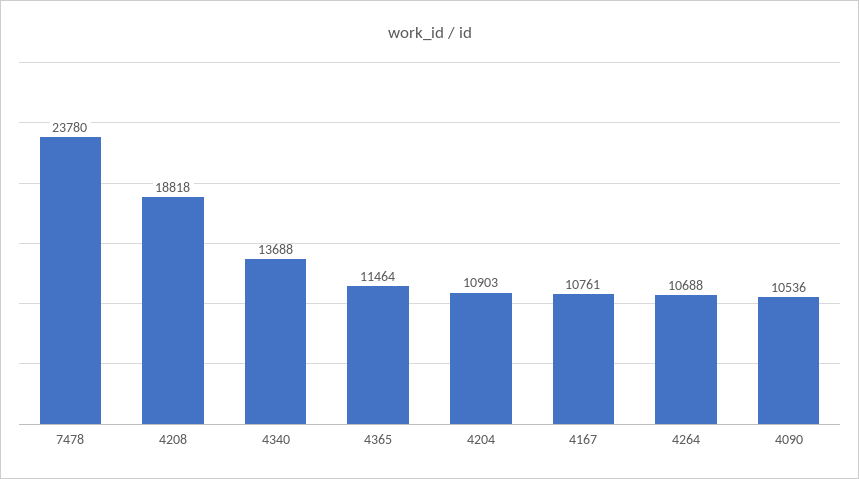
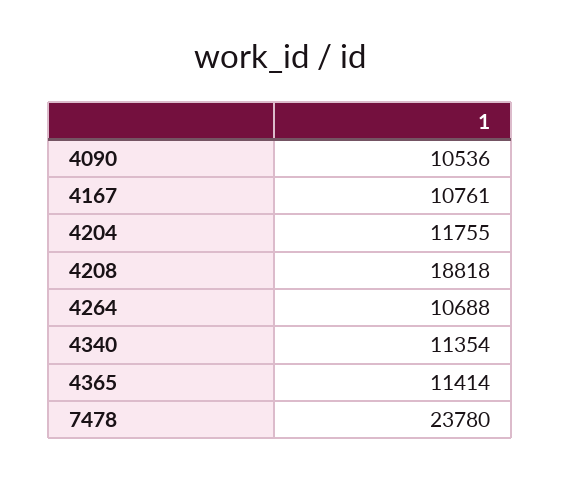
4340: 13688 -> 11354
4365: 11464 -> 11414
4204: 10903 -> 11755

